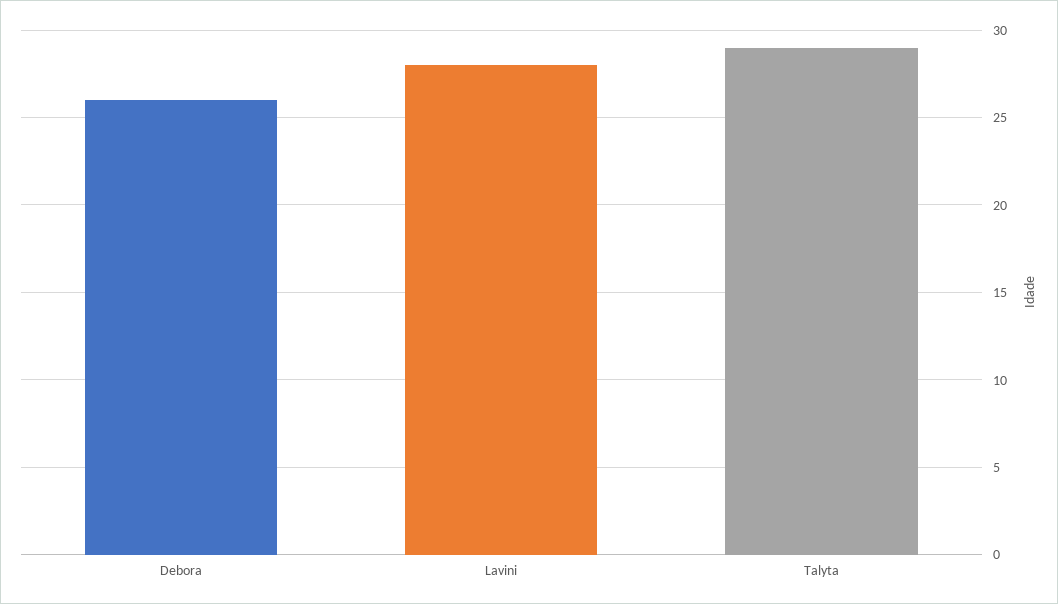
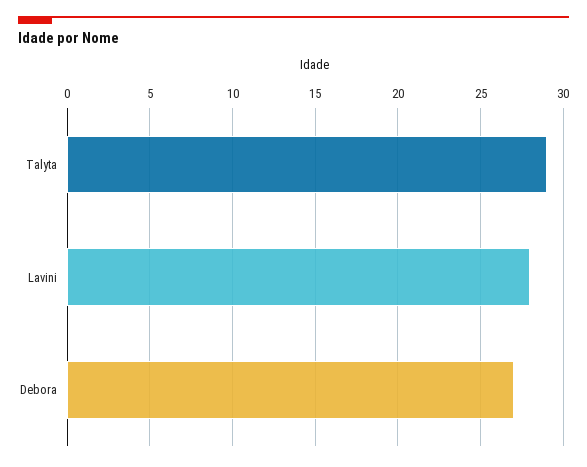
Debora: 26 -> 27

